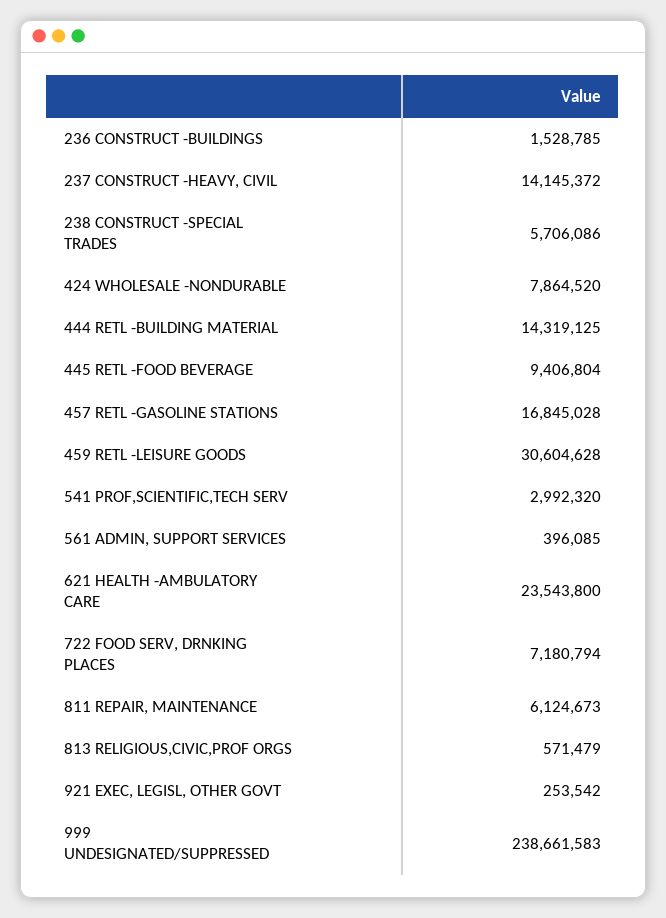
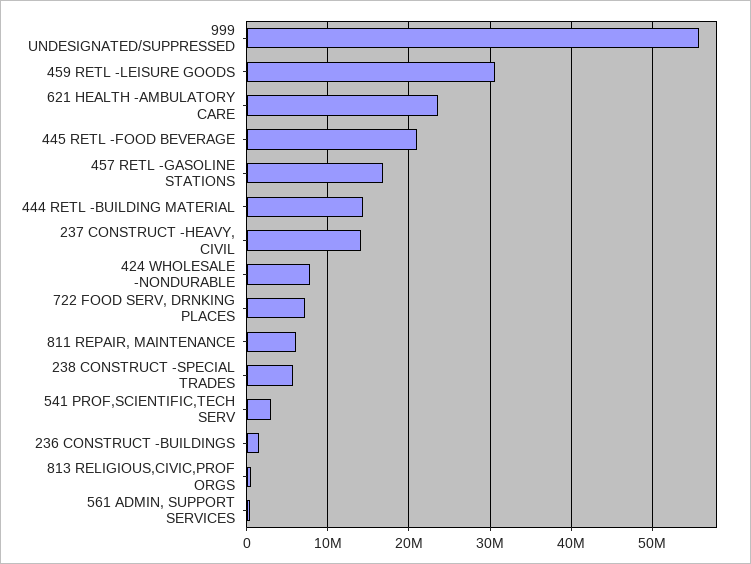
445 RETL -FOOD BEVERAGE: 9406804 -> 21000000
921 EXEC, LEGISL, OTHER GOVT: 253542 -> none
999 UNDESIGNATED/SUPPRESSED: 238661583 -> 56000000

